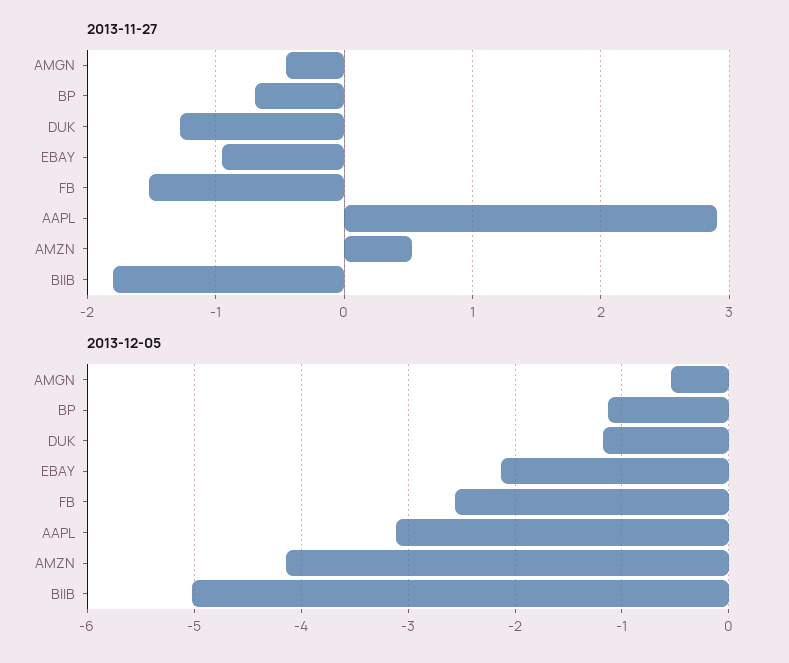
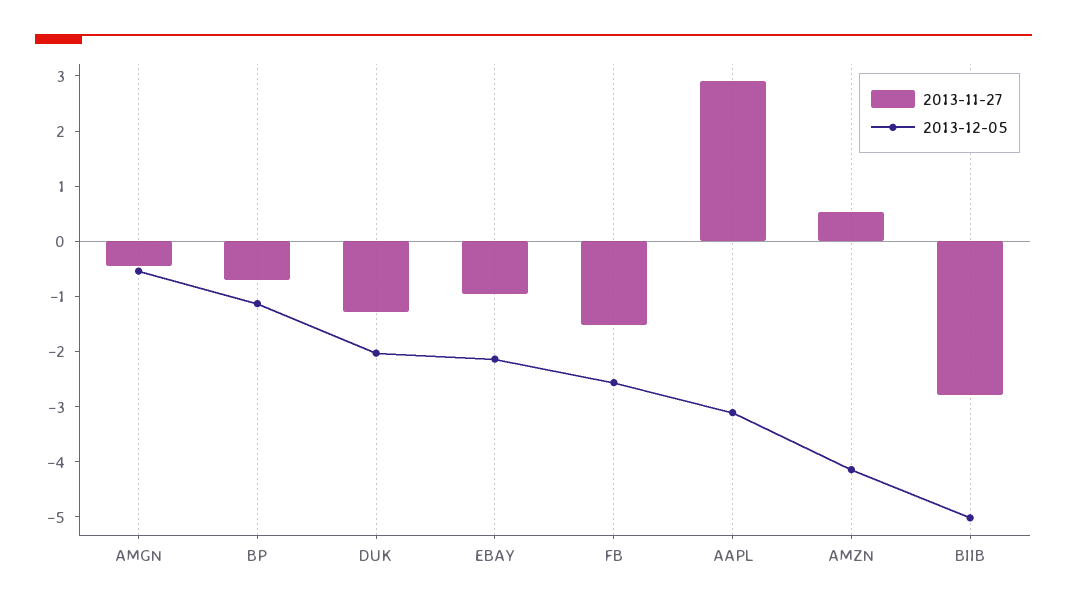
2013-11-27, BIIB: -1.8 -> -2.8
2013-12-05, DUK: -1.2 -> -2

